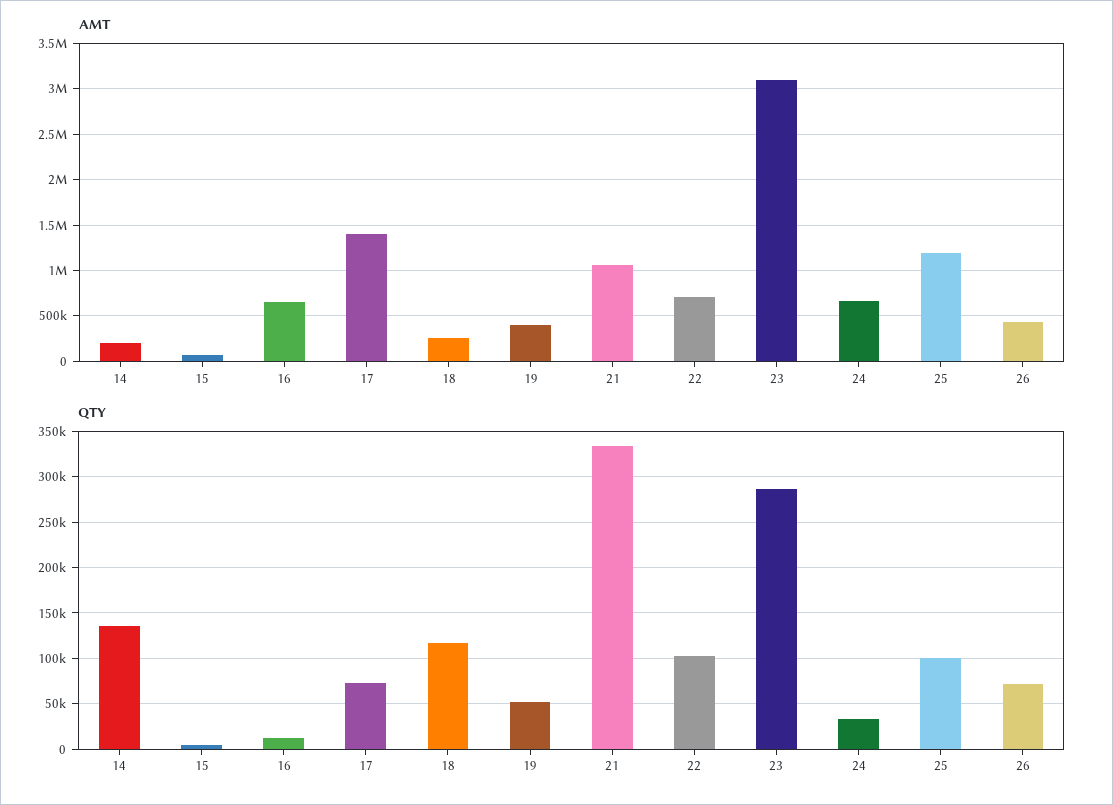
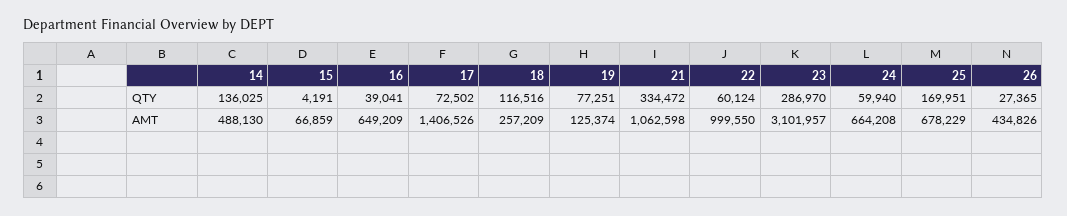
AMT, 14: 200000 -> 488130
AMT, 19: 400000 -> 125374
AMT, 22: 700000 -> 999550
AMT, 25: 1200000 -> 678229
QTY, 16: 10000 -> 39041
QTY, 19: 50000 -> 77251
QTY, 22: 100000 -> 60124
QTY, 24: 30000 -> 59940
QTY, 25: 100000 -> 169951
QTY, 26: 70000 -> 27365

